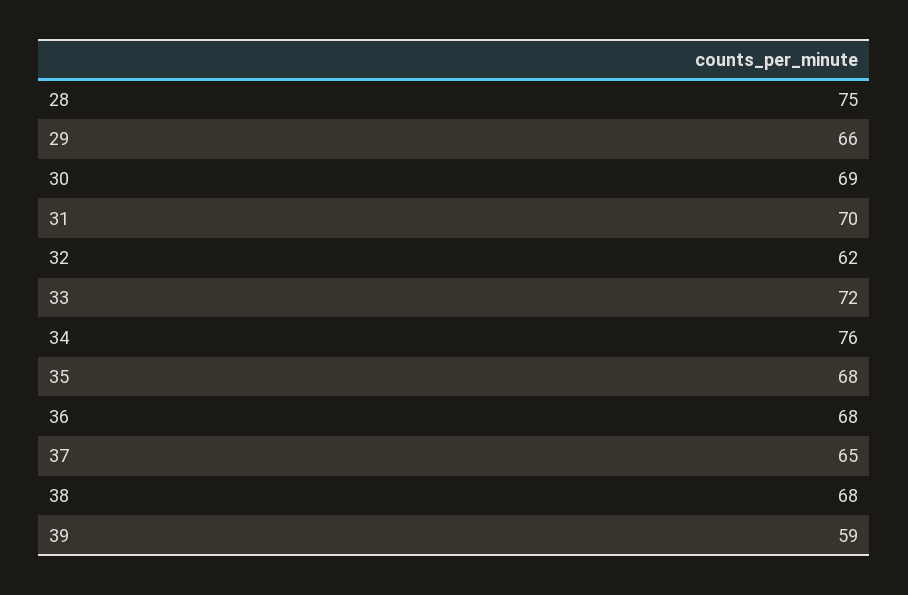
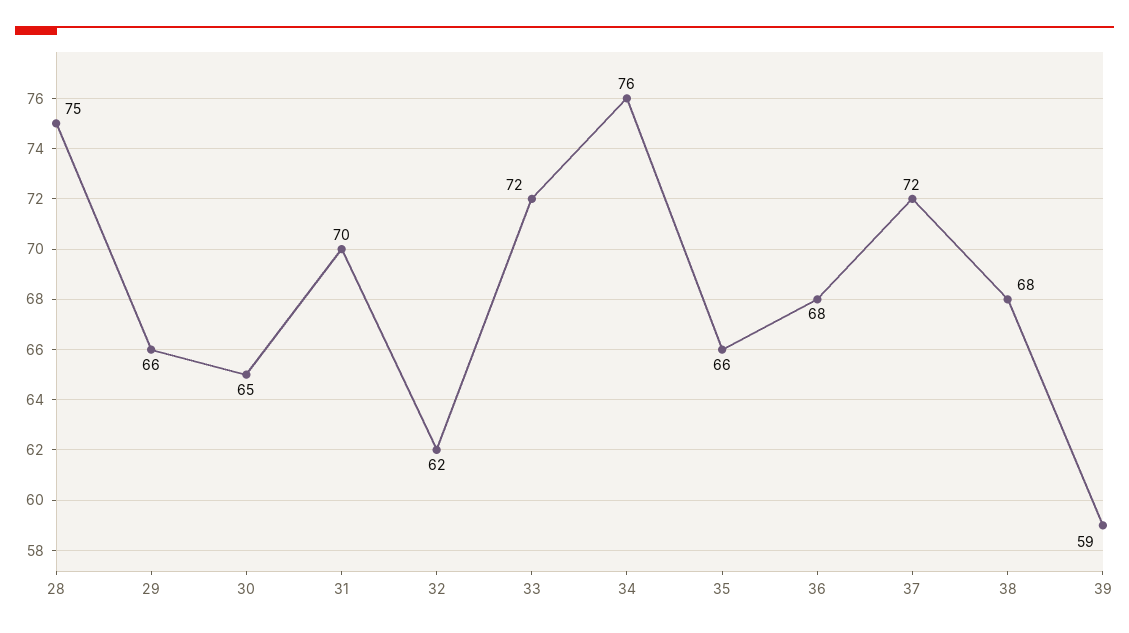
30: 69 -> 65
35: 68 -> 66
37: 65 -> 72

